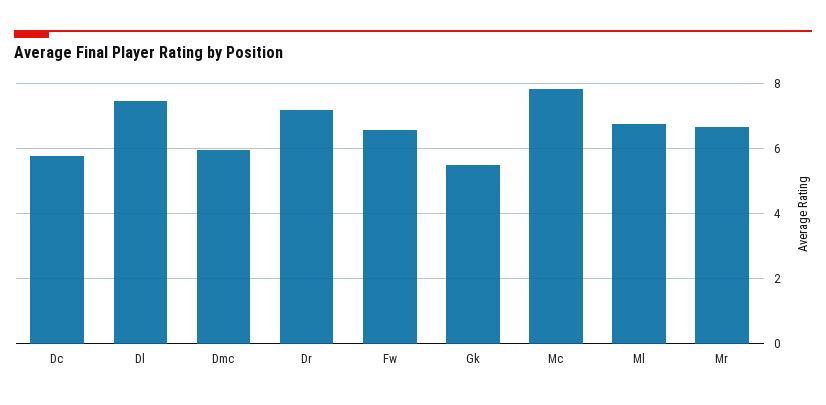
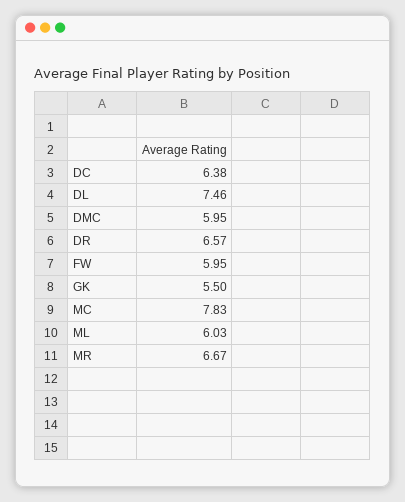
Dc: 5.8 -> 6.38
Dr: 7.2 -> 6.57
Fw: 6.6 -> 5.95
Ml: 6.8 -> 6.03

